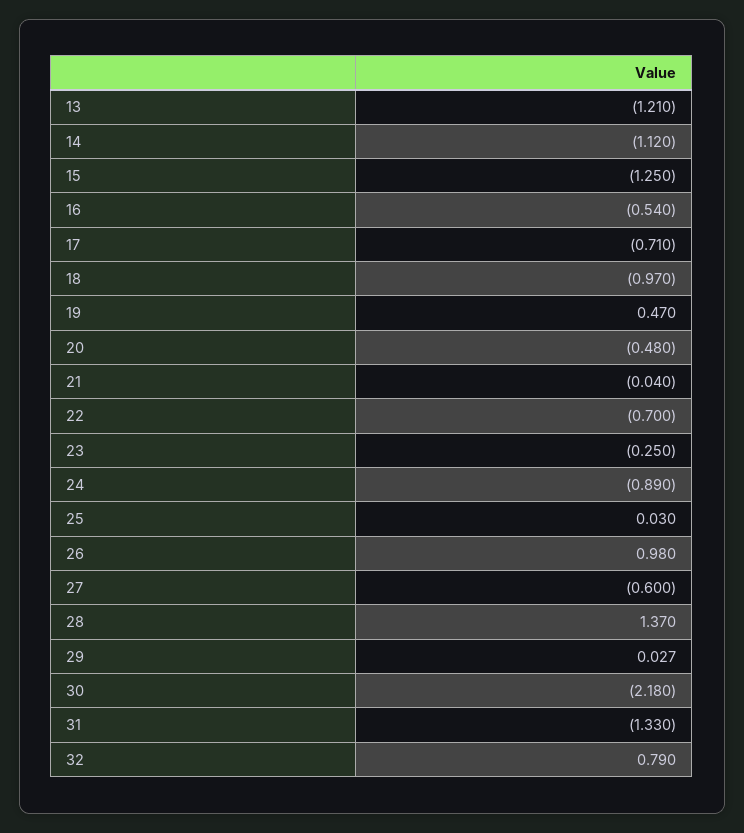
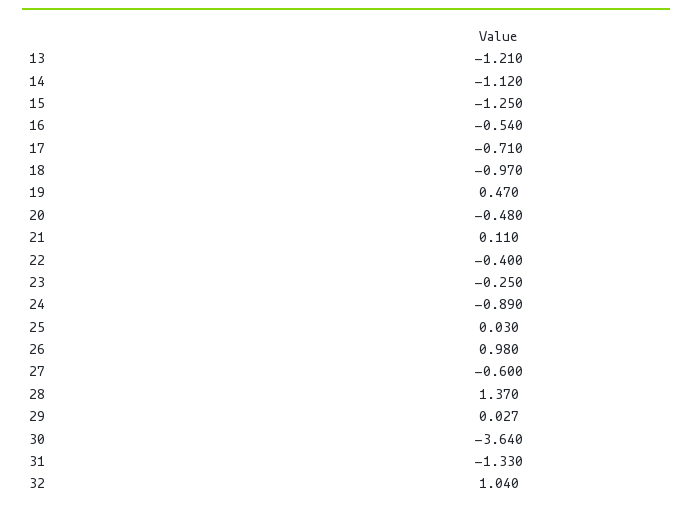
21: -0.04 -> 0.11
22: -0.7 -> -0.4
30: -2.18 -> -3.64
32: 0.79 -> 1.04

